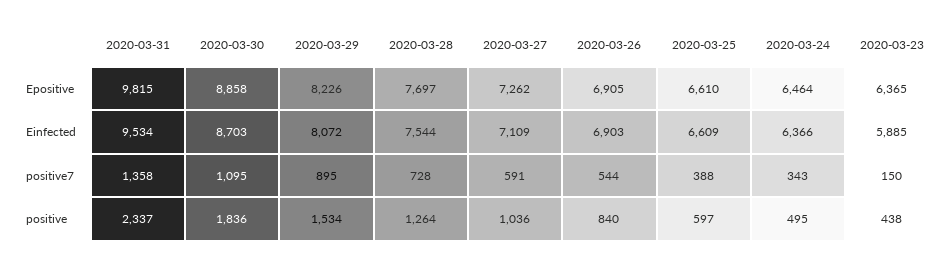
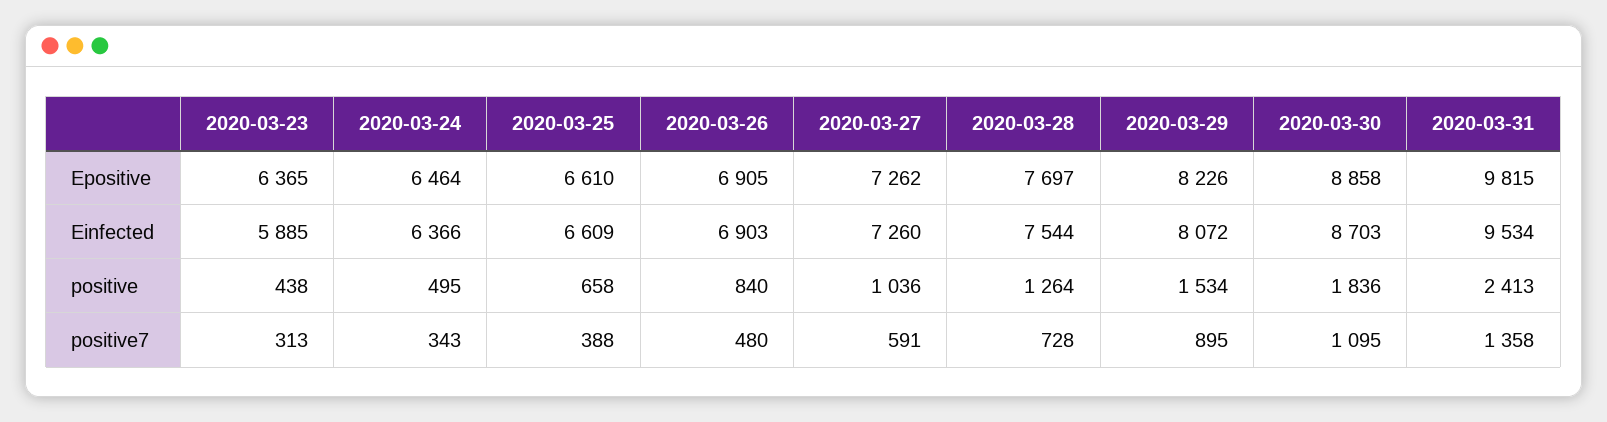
2020-03-27, Einfected: 7109 -> 7260
2020-03-26, positive7: 544 -> 480
2020-03-23, positive7: 150 -> 313
2020-03-31, positive: 2337 -> 2413
2020-03-25, positive: 597 -> 658

